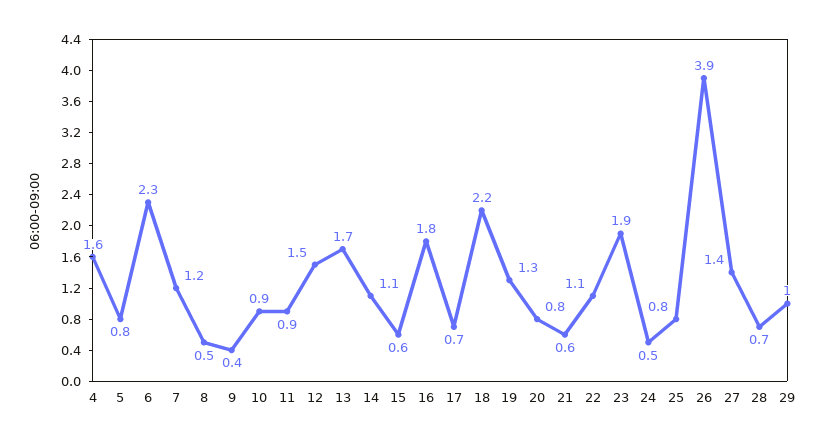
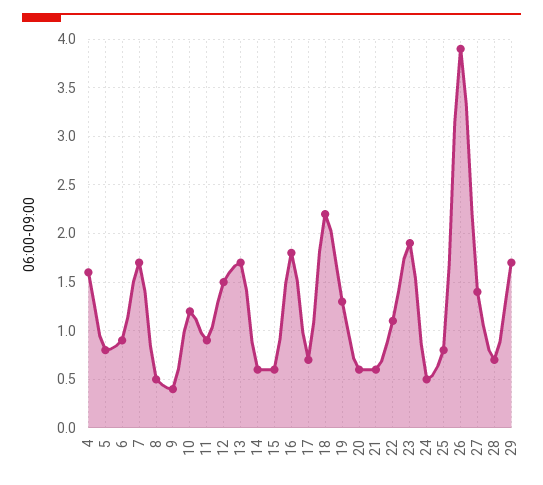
6: 2.3 -> 0.9
7: 1.2 -> 1.7
10: 0.9 -> 1.2
14: 1.1 -> 0.6
20: 0.8 -> 0.6
29: 1 -> 1.7

